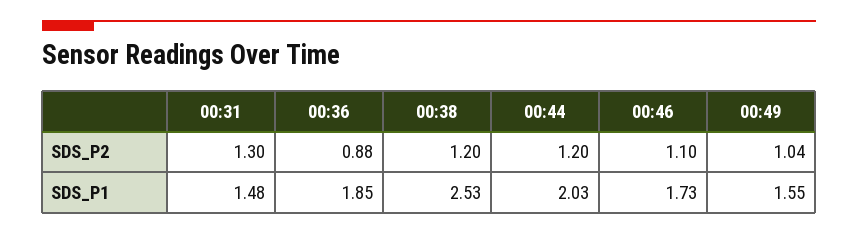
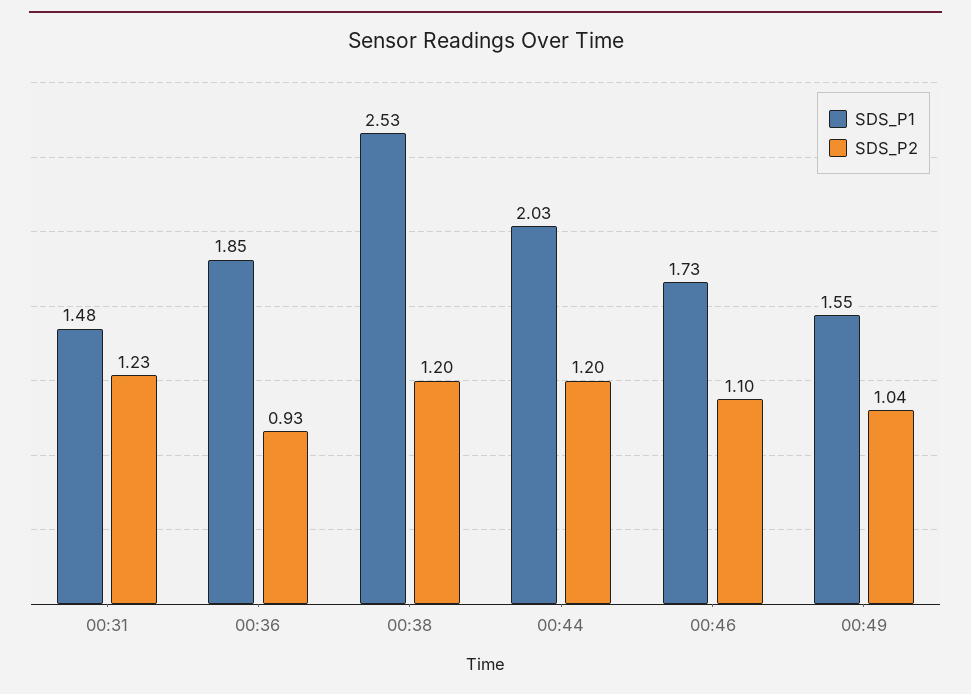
SDS_P2, 00:31: 1.3 -> 1.23
SDS_P2, 00:36: 0.88 -> 0.93

